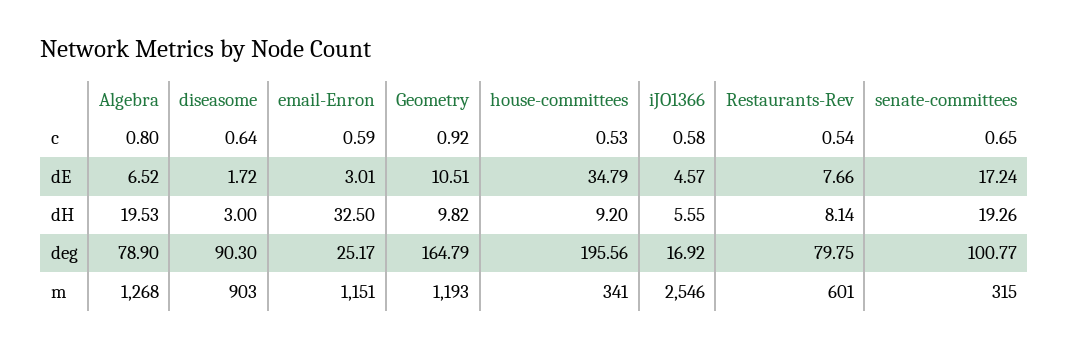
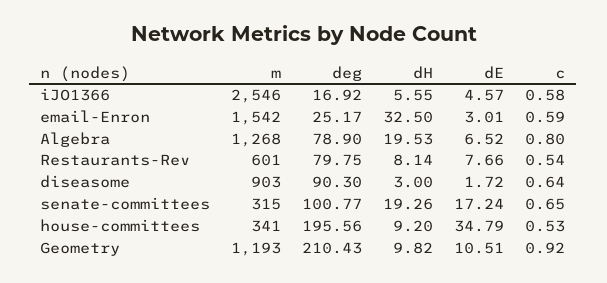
Geometry, deg: 164.79 -> 210.43
email-Enron, m: 1151 -> 1542

